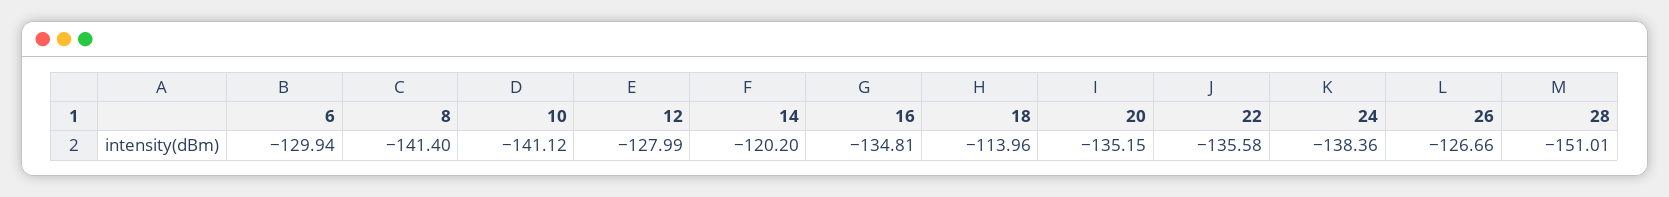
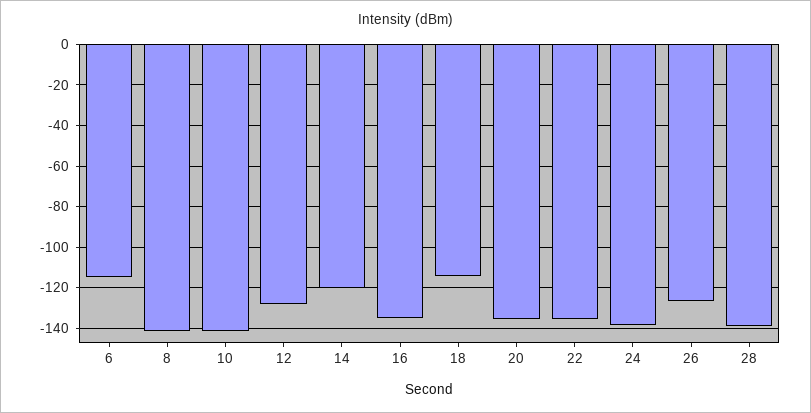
6: -129.94 -> -115
28: -151.01 -> -140

